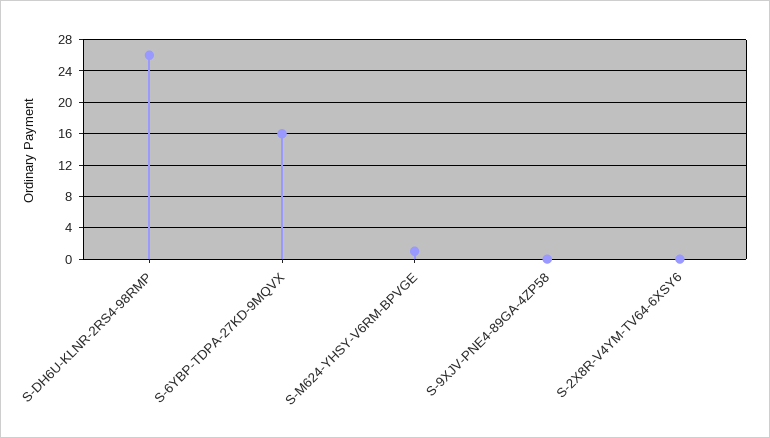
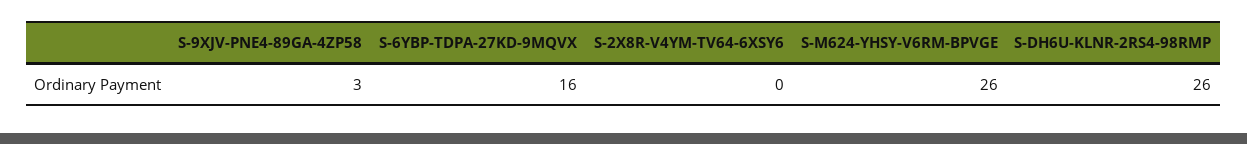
S-M624-YHSY-V6RM-BPVGE: 1 -> 26
S-9XJV-PNE4-89GA-4ZP58: 0 -> 3

